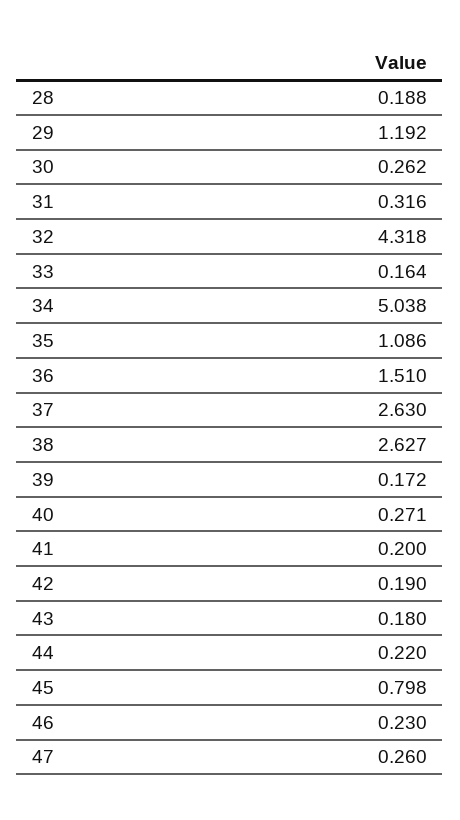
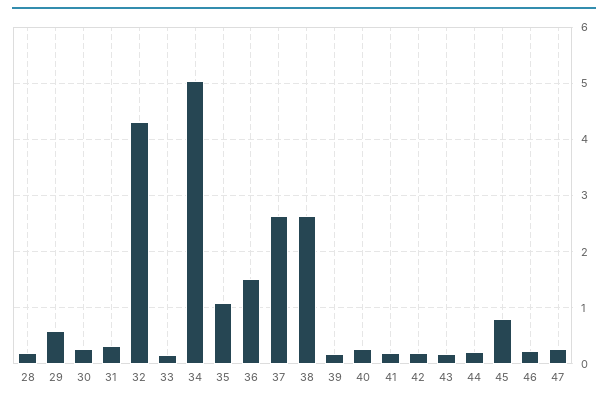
29: 1.192 -> 0.6

